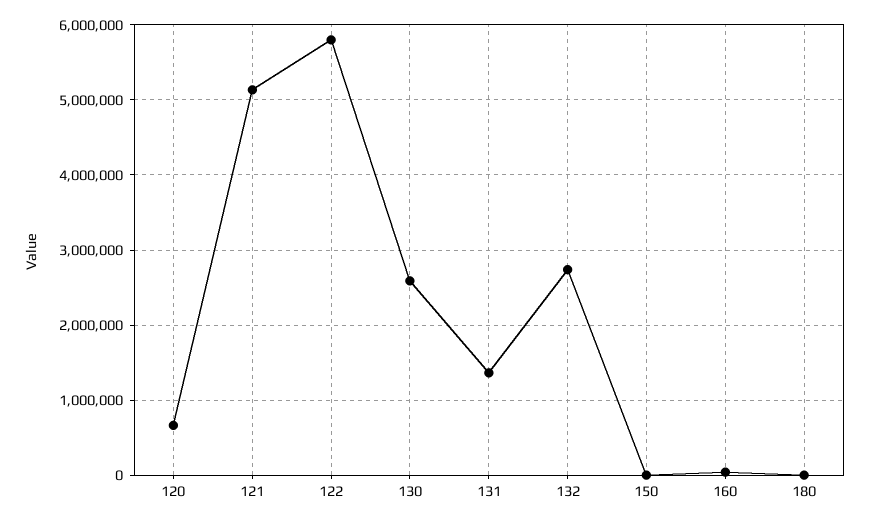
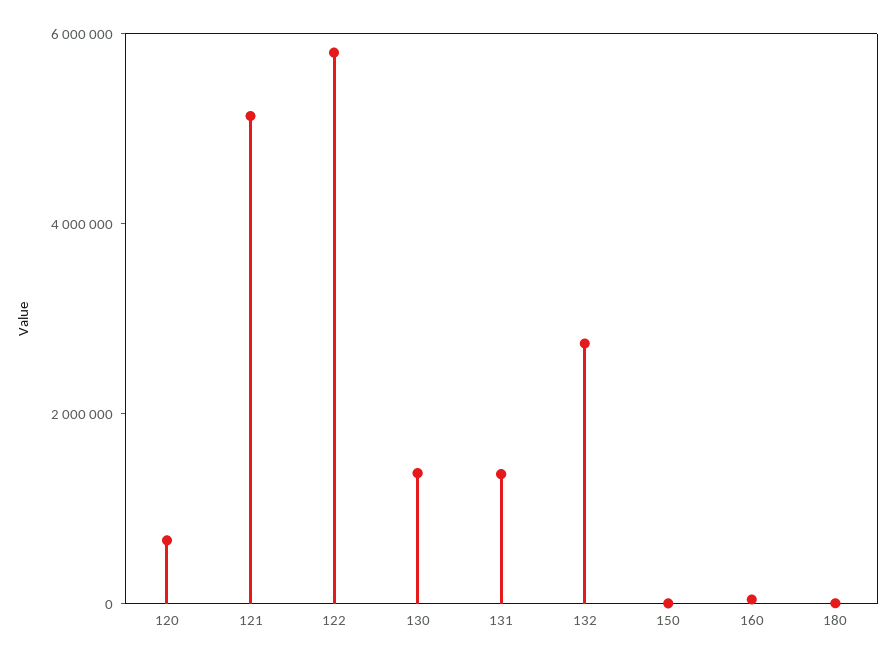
130: 2600000 -> 1500000

